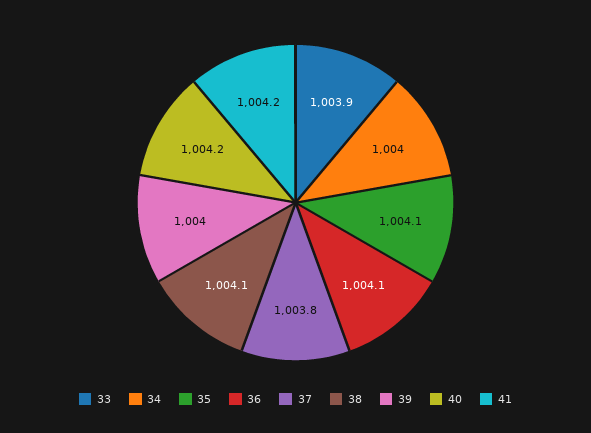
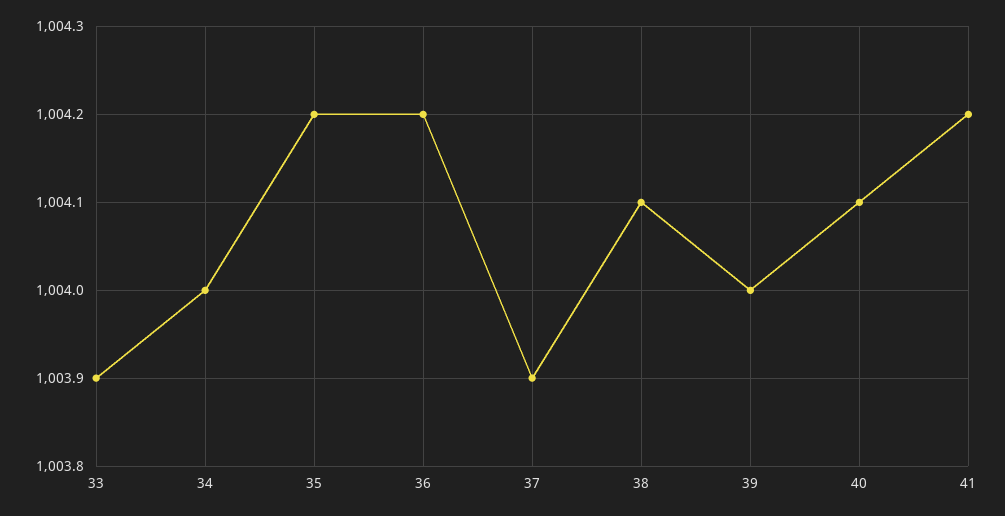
35: 1004.1 -> 1004.2
36: 1004.1 -> 1004.2
37: 1003.8 -> 1003.9
40: 1004.2 -> 1004.1

